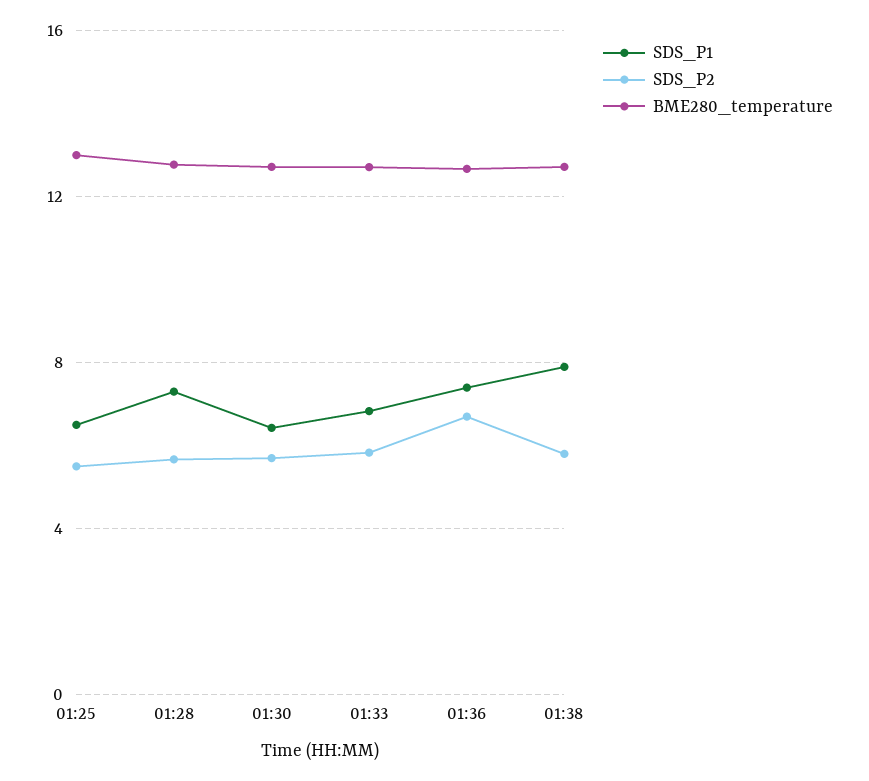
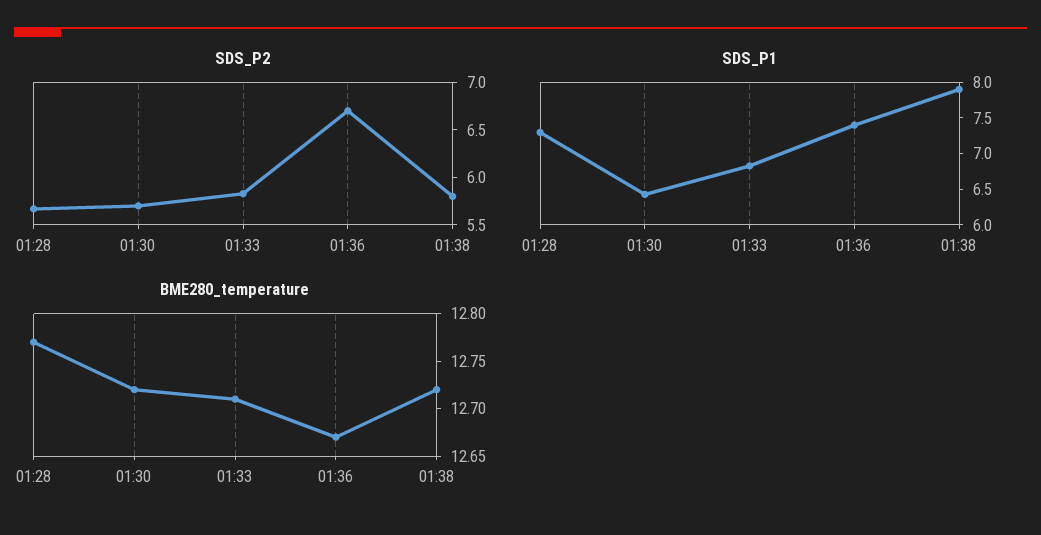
SDS_P1, 01:25: 6.5 -> none
SDS_P2, 01:25: 5.5 -> none
BME280_temperature, 01:25: 13 -> none

